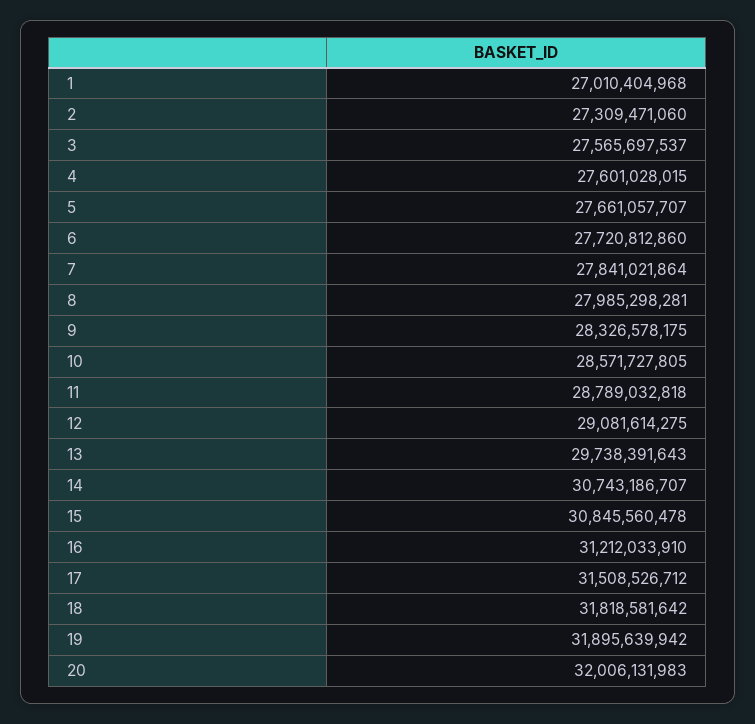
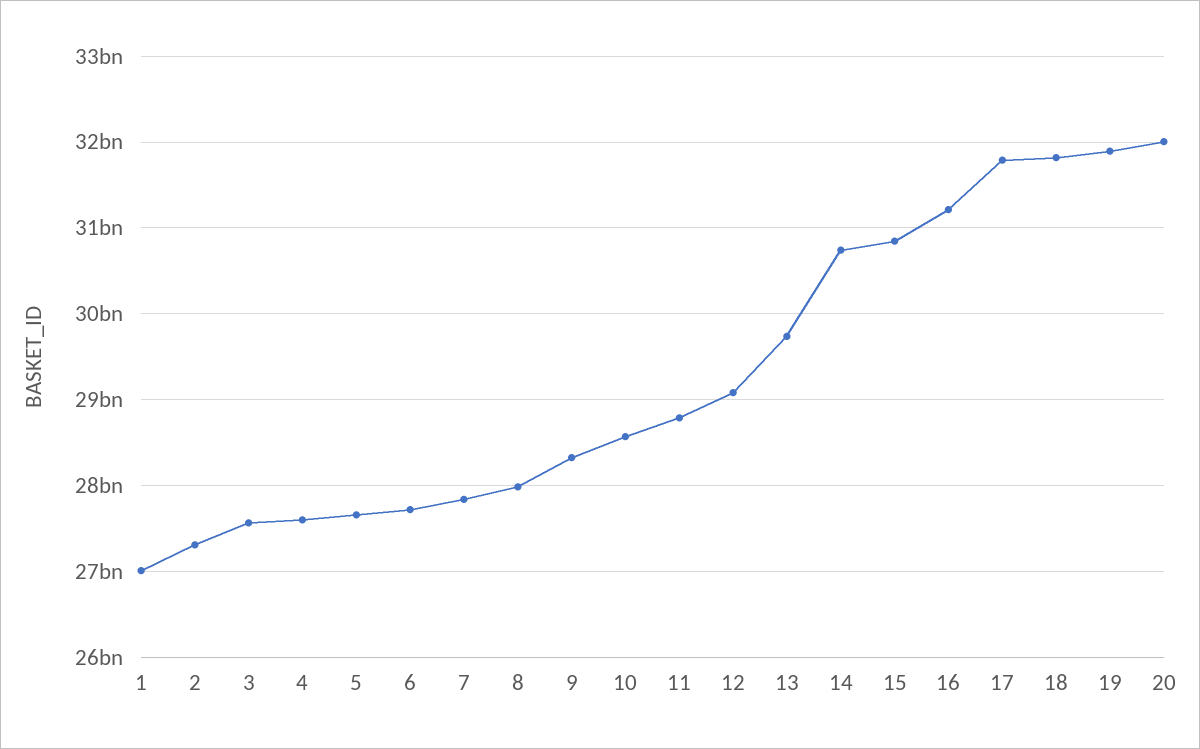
17: 31508526712 -> 31800000000

